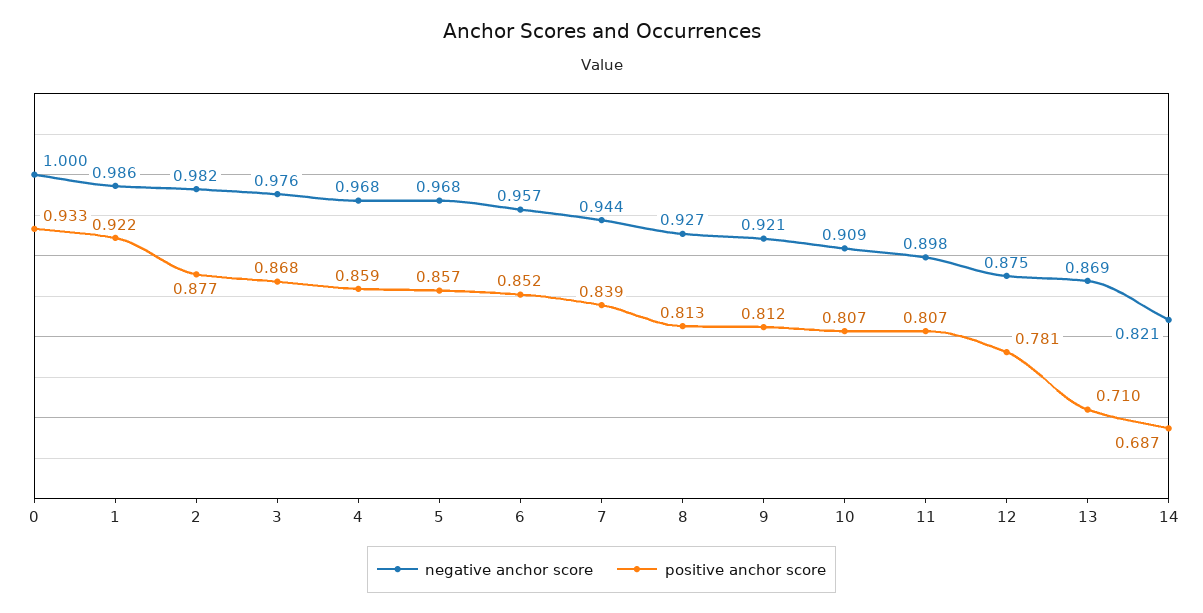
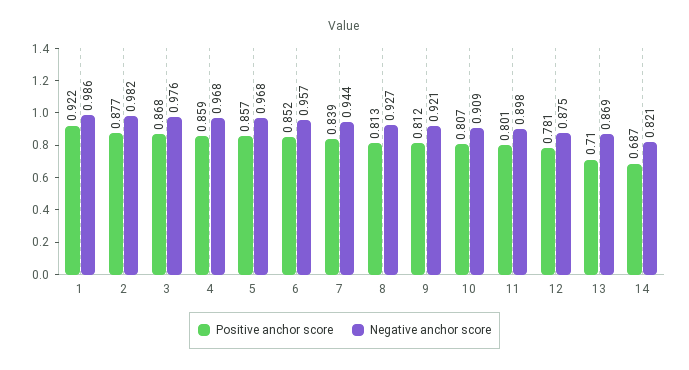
negative anchor score, 0: 1 -> none
positive anchor score, 0: 0.933 -> none
positive anchor score, 11: 0.807 -> 0.801

